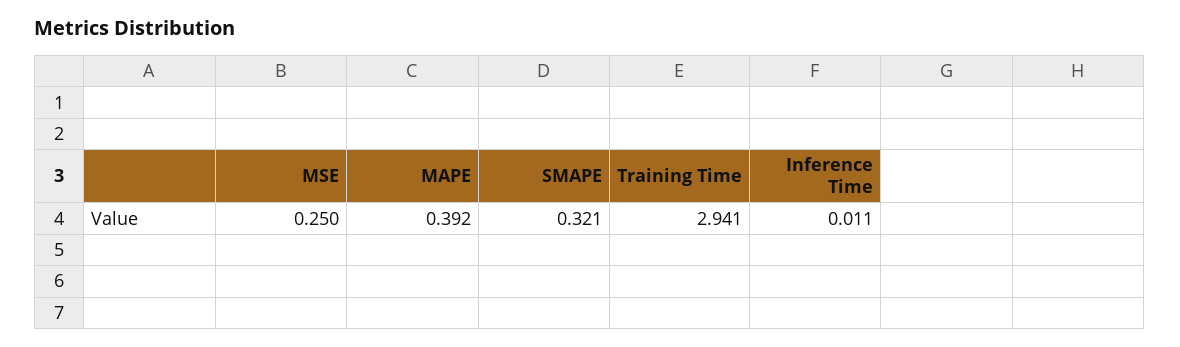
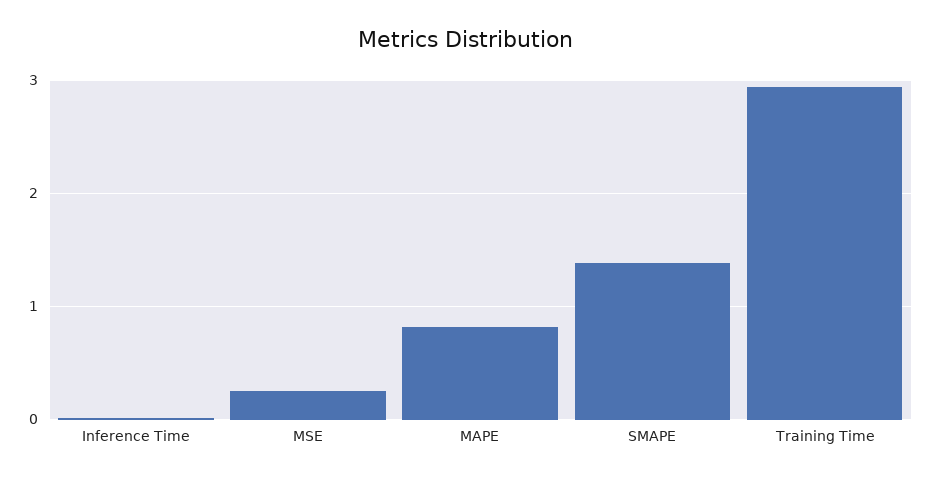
MAPE: 0.392 -> 0.8
SMAPE: 0.321 -> 1.4

